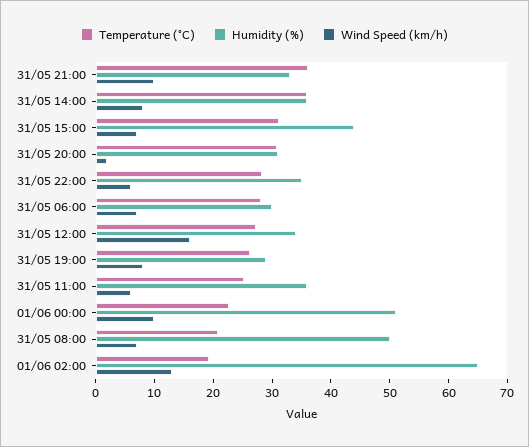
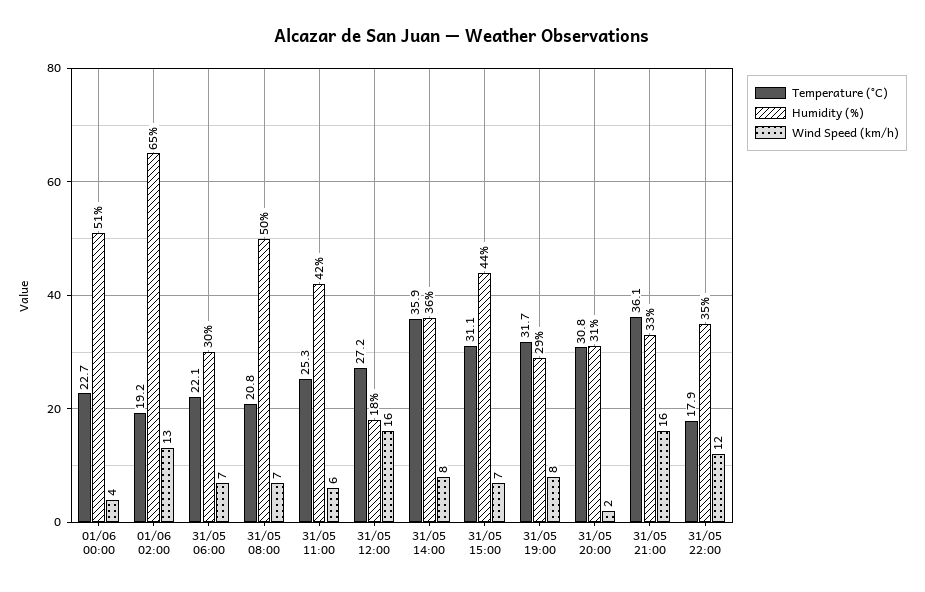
Wind Speed (km/h), 31/05 21:00: 10 -> 16
Temperature (°C), 31/05 22:00: 28 -> 17.9
Wind Speed (km/h), 31/05 22:00: 6 -> 12
Temperature (°C), 31/05 06:00: 28 -> 22.1
Humidity (%), 31/05 12:00: 34 -> 18
Temperature (°C), 31/05 19:00: 26 -> 31.7
Humidity (%), 31/05 11:00: 36 -> 42
Wind Speed (km/h), 01/06 00:00: 10 -> 4

